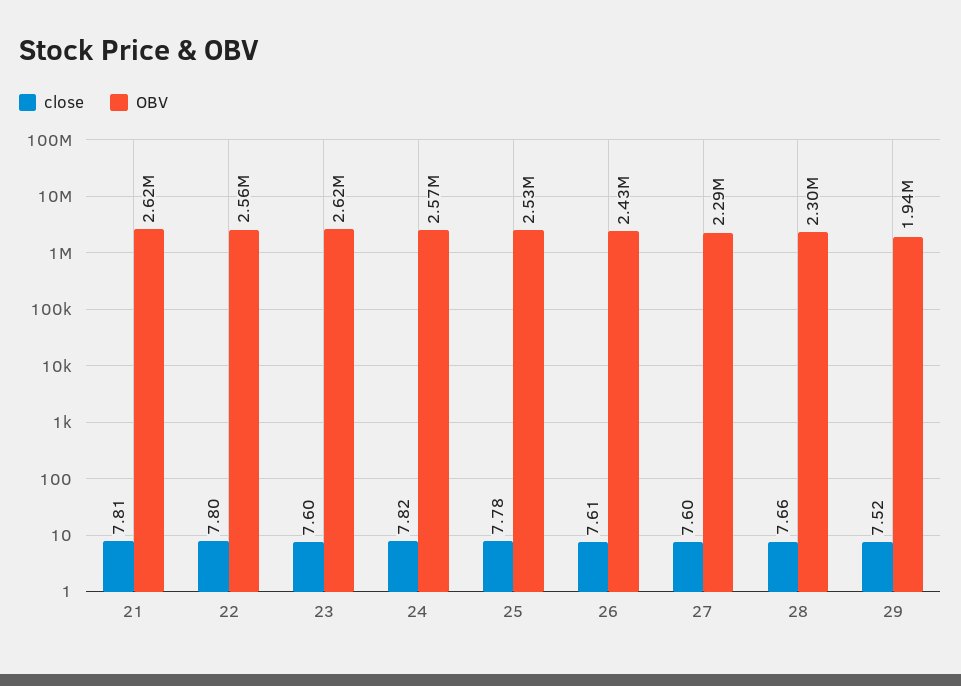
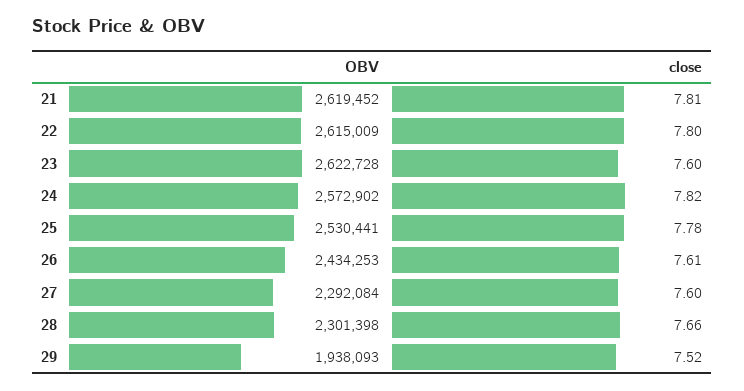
OBV, 22: 2560000 -> 2615009

